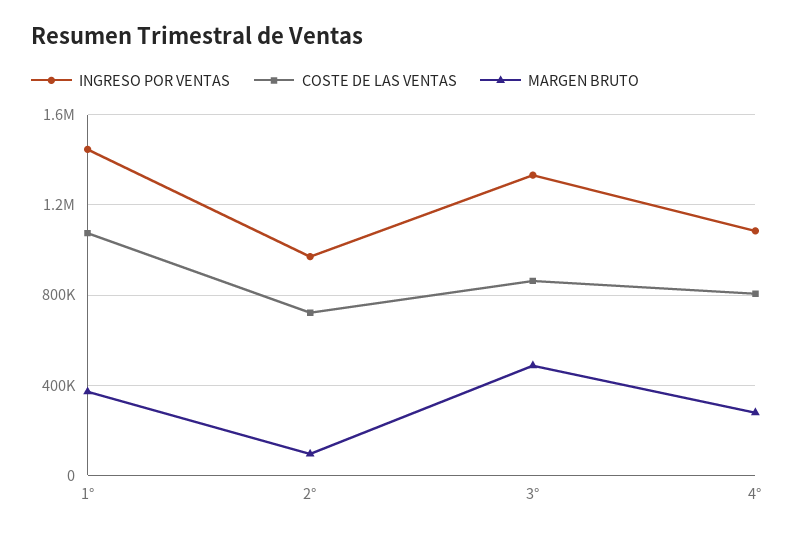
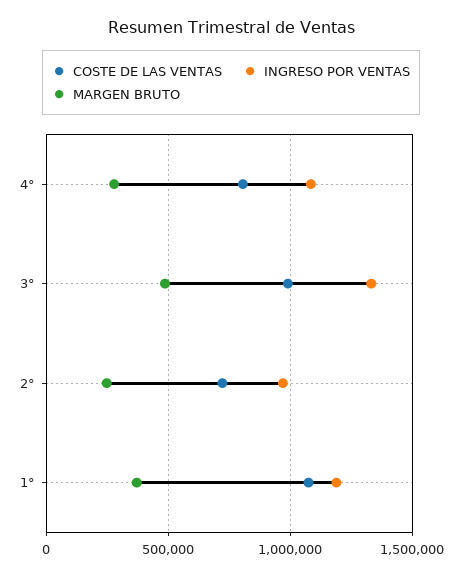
INGRESO POR VENTAS, 1°: 1450000 -> 1200000
MARGEN BRUTO, 2°: 100000 -> 250000
COSTE DE LAS VENTAS, 3°: 850000 -> 1000000

